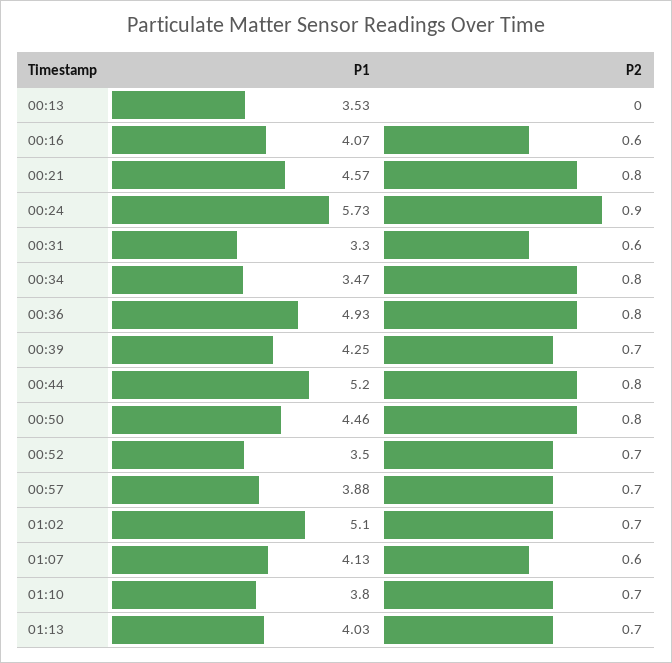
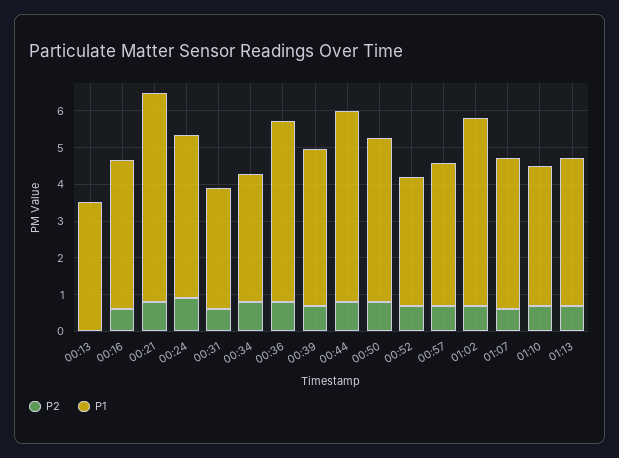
P1, 00:21: 4.57 -> 5.75
P1, 00:24: 5.73 -> 4.5

